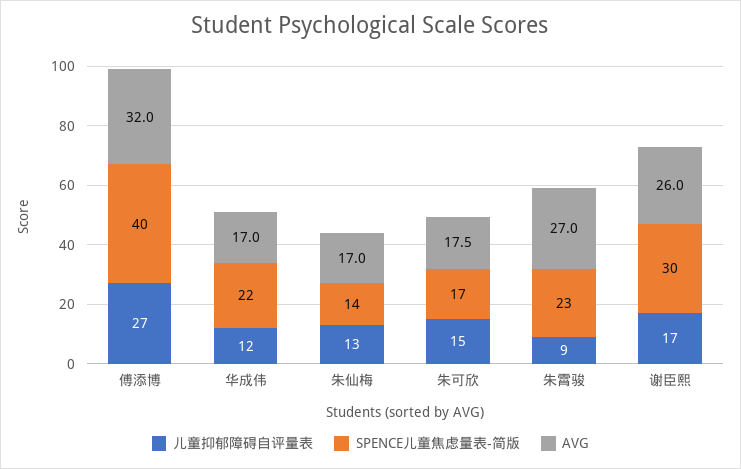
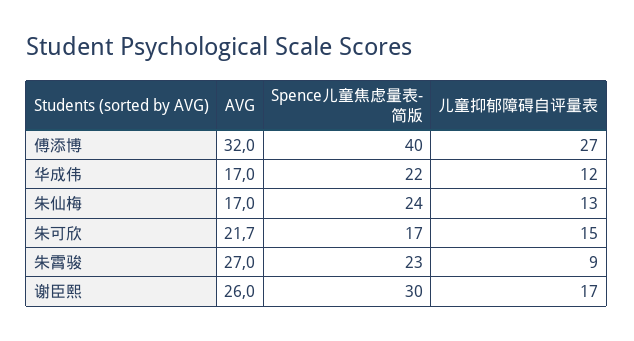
SPENCE儿童焦虑量表-简版, 朱仙梅: 14 -> 24
AVG, 朱可欣: 17.5 -> 21.7

